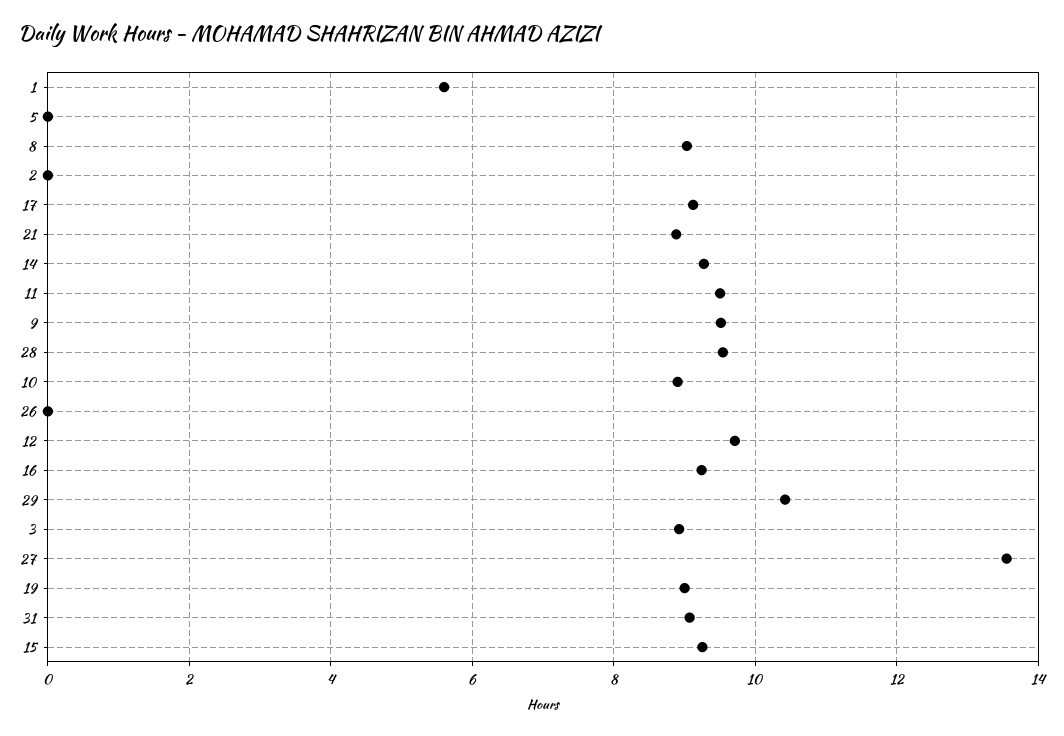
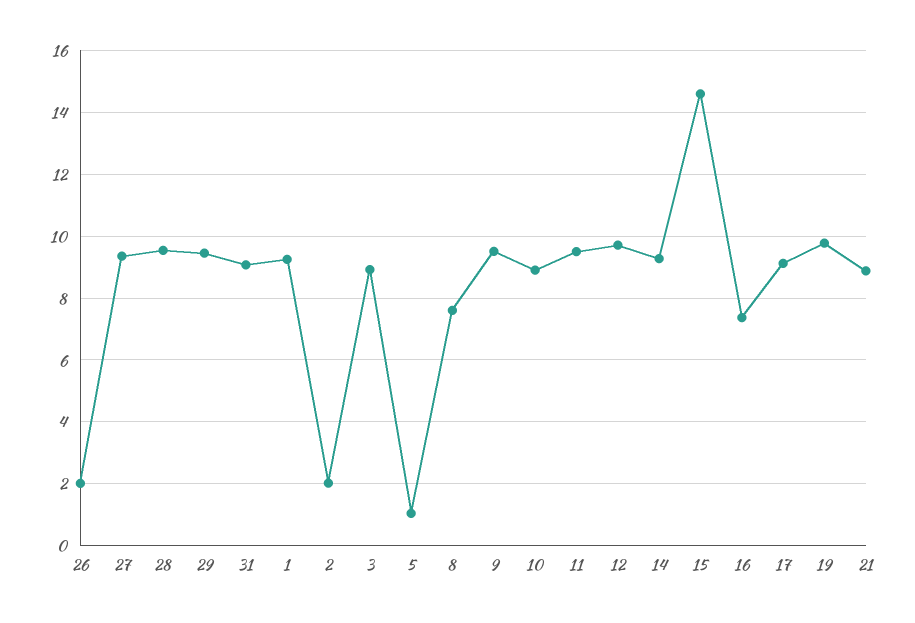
1: 5.6 -> 9.2
5: 0 -> 1
8: 9 -> 7.6
2: 0 -> 2
26: 0 -> 2
16: 9.2 -> 7.4
29: 10.4 -> 9.4
27: 13.6 -> 9.4
19: 9 -> 9.8
15: 9.2 -> 14.6

